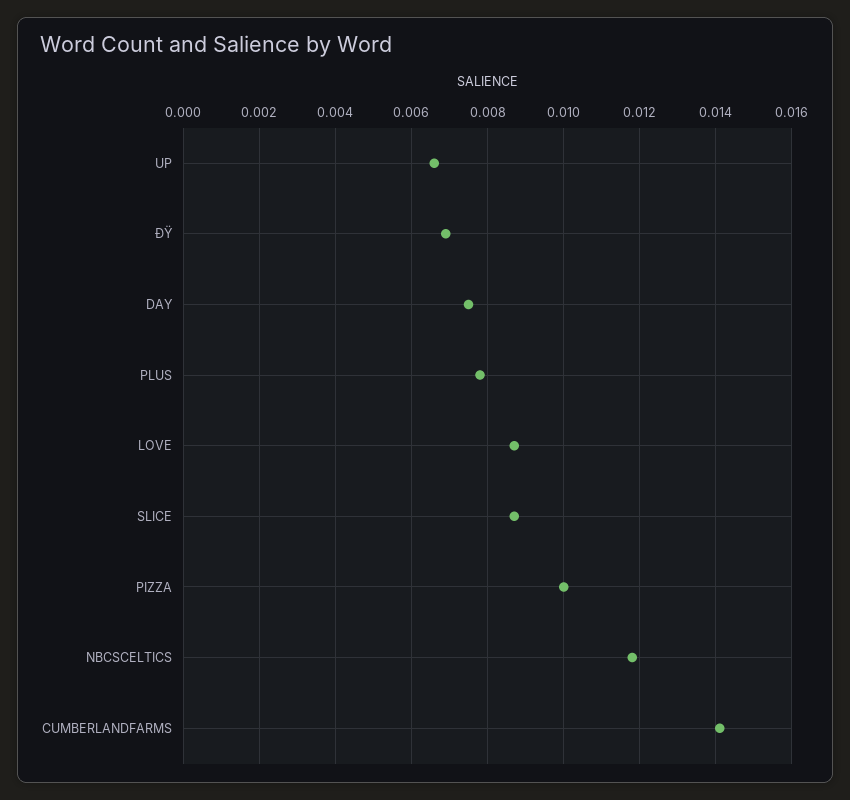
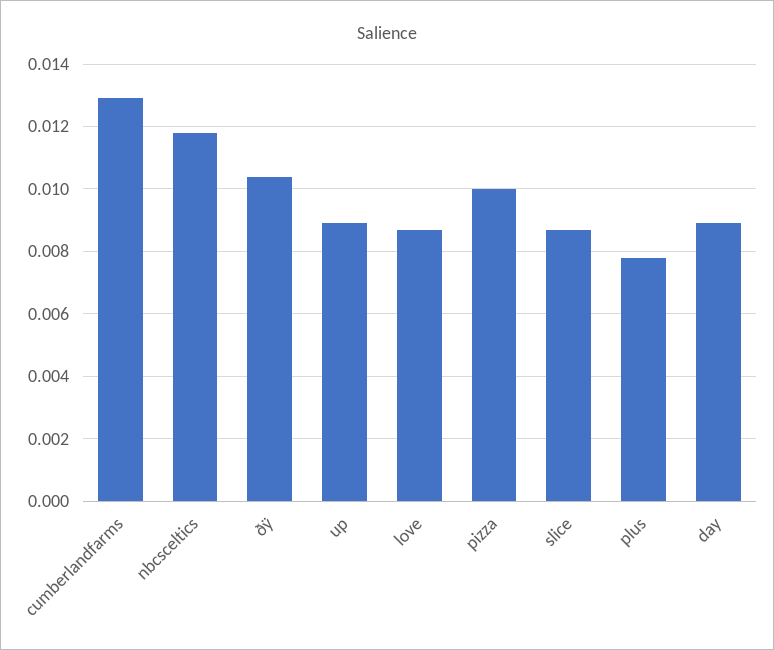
UP: 0.0065 -> 0.009
ÐŸ: 0.007 -> 0.0105
DAY: 0.0075 -> 0.009
CUMBERLANDFARMS: 0.014 -> 0.013

